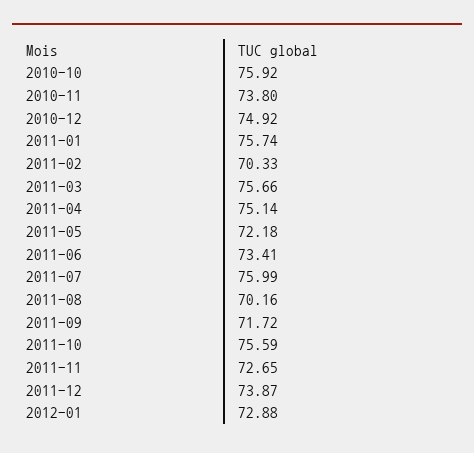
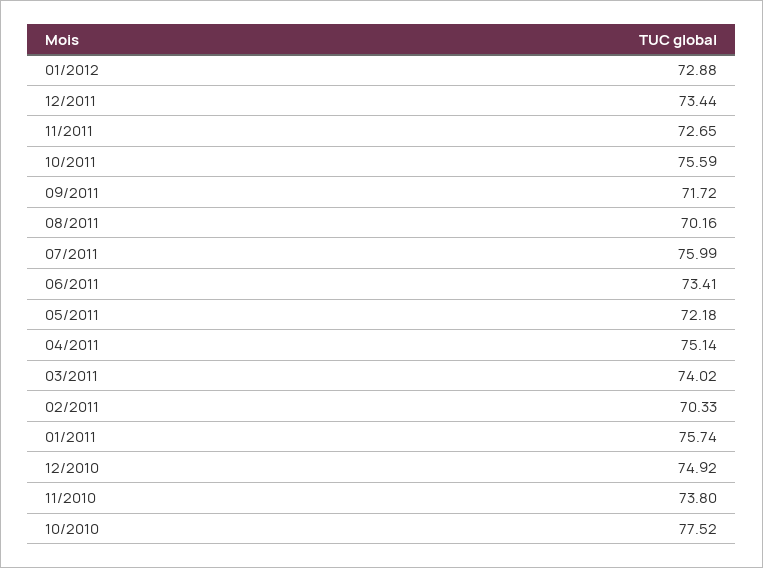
2010-10: 75.92 -> 77.52
2011-03: 75.66 -> 74.02
2011-12: 73.87 -> 73.44

